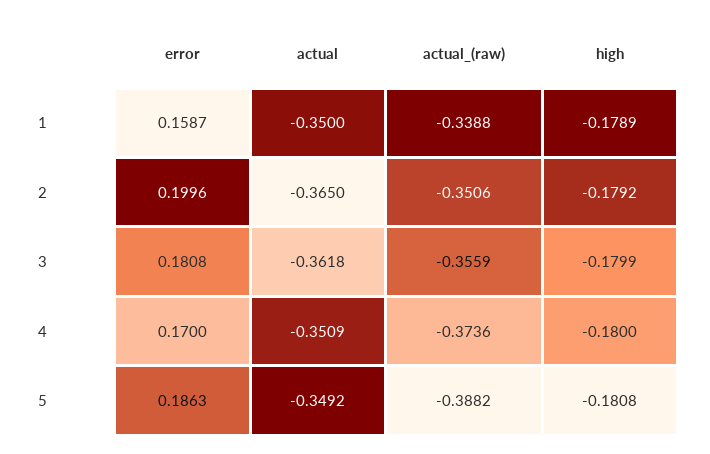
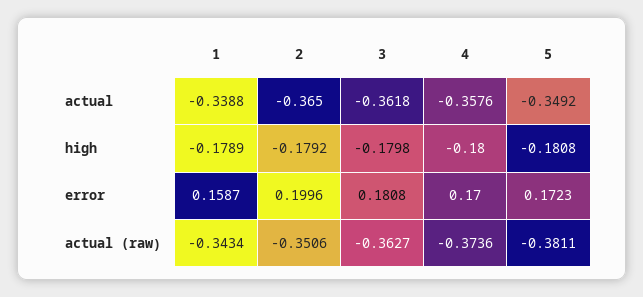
actual, 1: -0.35 -> -0.3388
actual_(raw), 1: -0.3388 -> -0.3434
actual_(raw), 3: -0.3559 -> -0.3627
high, 3: -0.1799 -> -0.1798
actual, 4: -0.3509 -> -0.3576
error, 5: 0.1863 -> 0.1723
actual_(raw), 5: -0.3882 -> -0.3811

